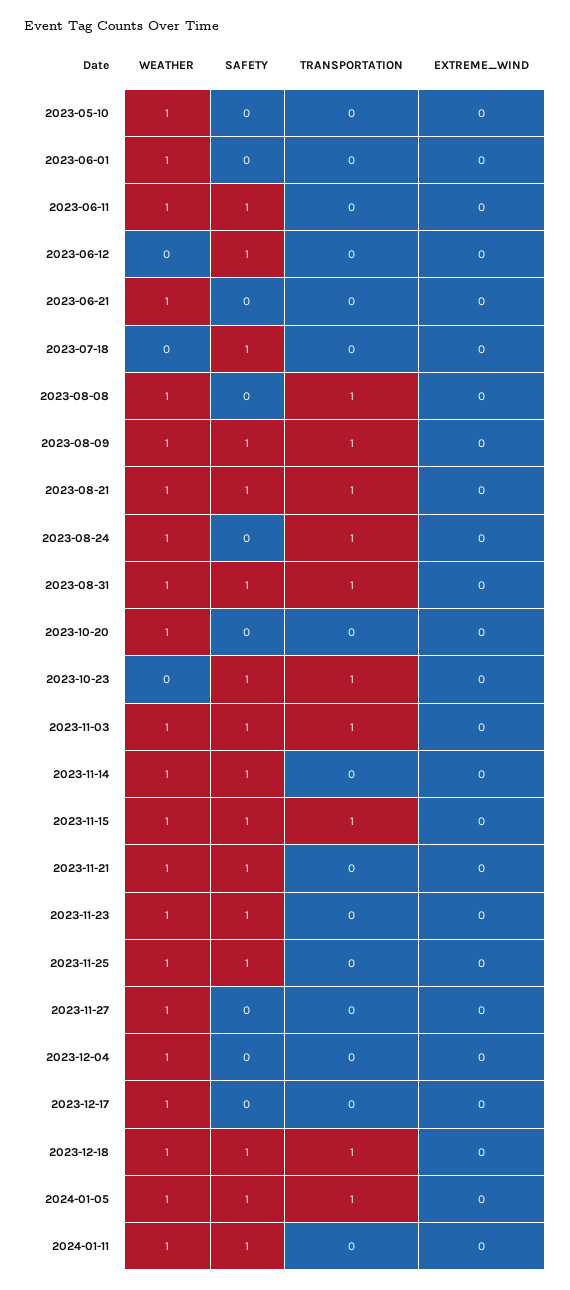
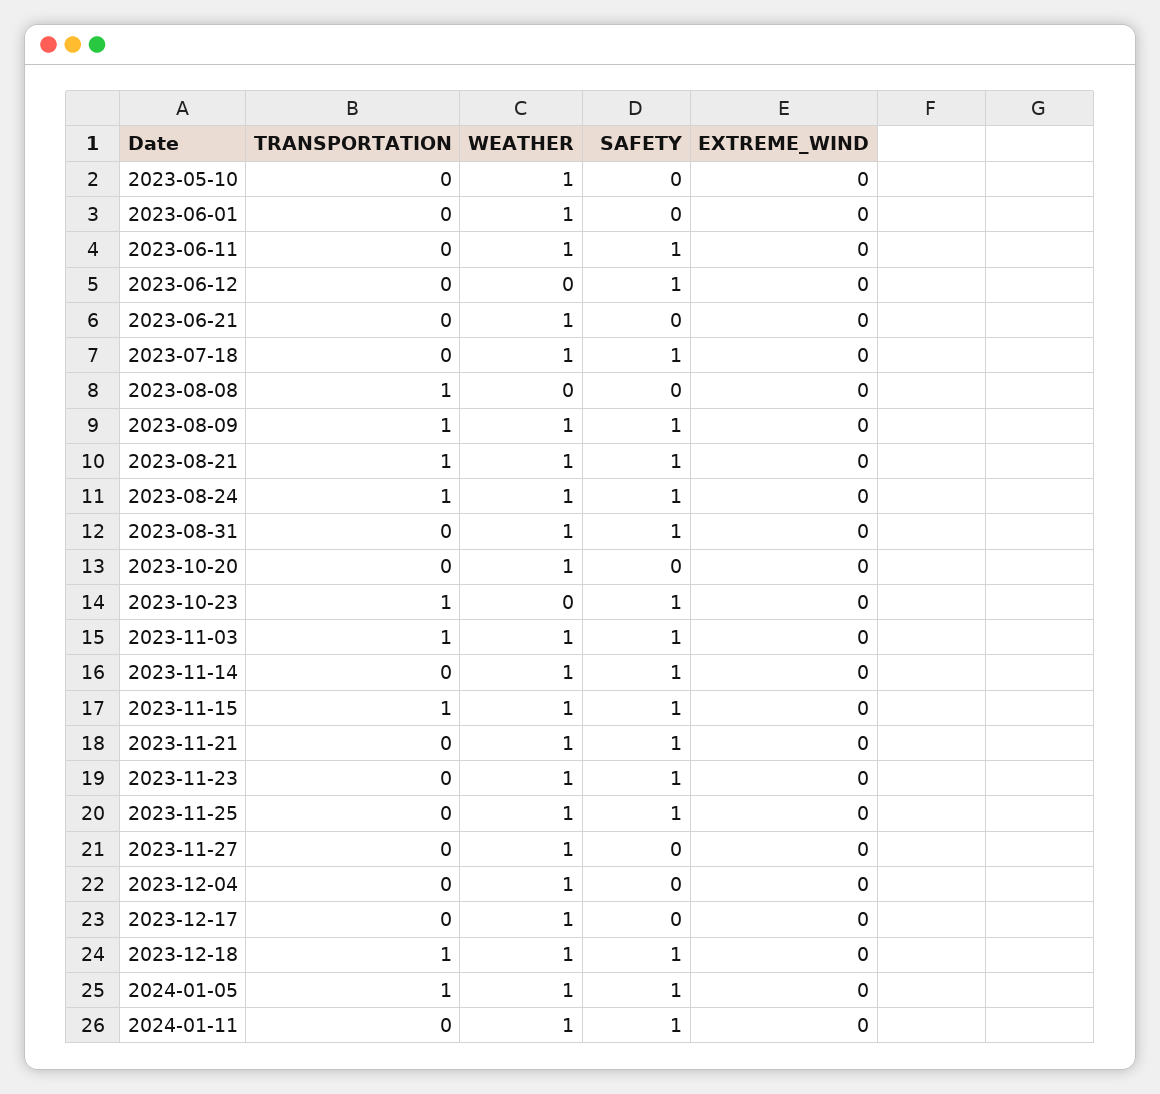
WEATHER, 2023-07-18: 0 -> 1
WEATHER, 2023-08-08: 1 -> 0
SAFETY, 2023-08-24: 0 -> 1
TRANSPORTATION, 2023-08-31: 1 -> 0

